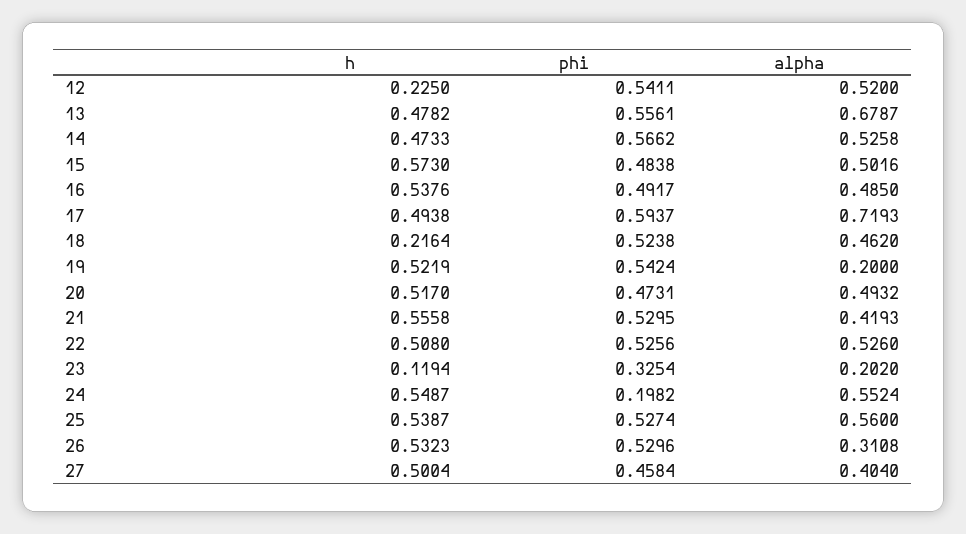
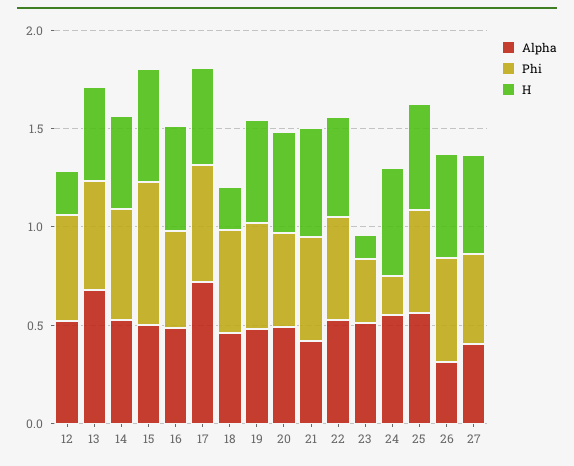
phi, 15: 0.4838 -> 0.7
alpha, 19: 0.2 -> 0.5
alpha, 23: 0.202 -> 0.5

